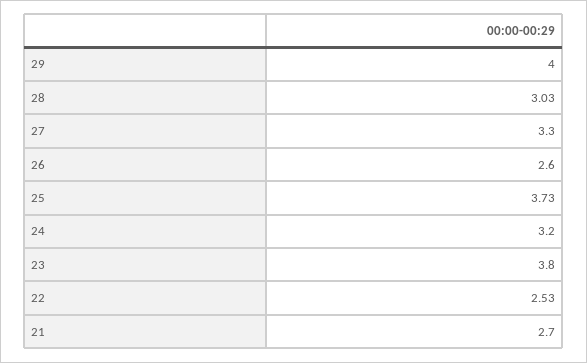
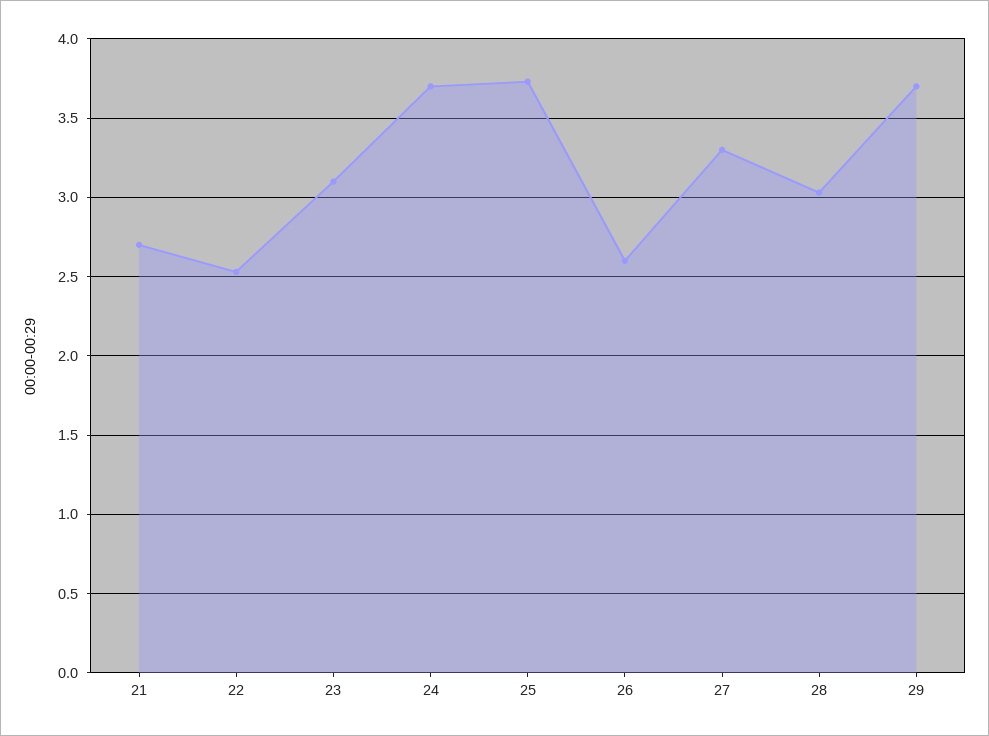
29: 4 -> 3.7
24: 3.2 -> 3.7
23: 3.8 -> 3.1

